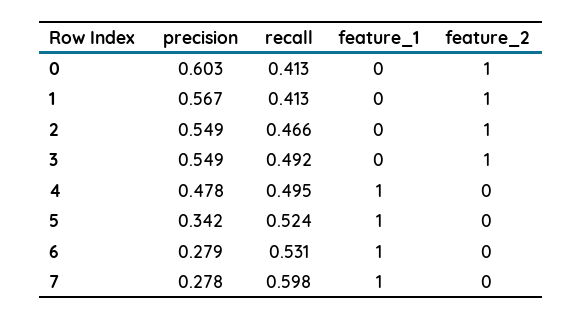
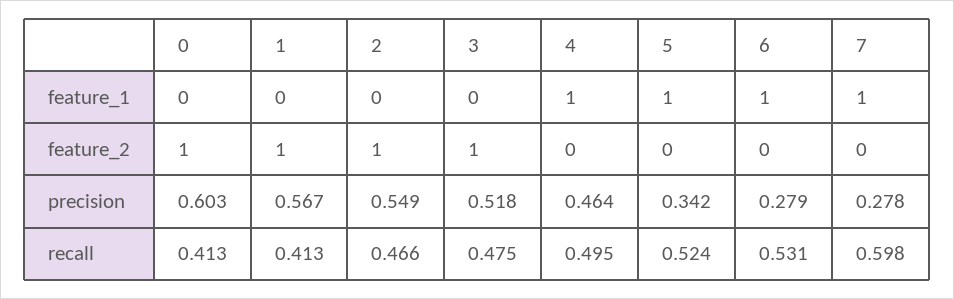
precision, 3: 0.549 -> 0.518
recall, 3: 0.492 -> 0.475
precision, 4: 0.478 -> 0.464

